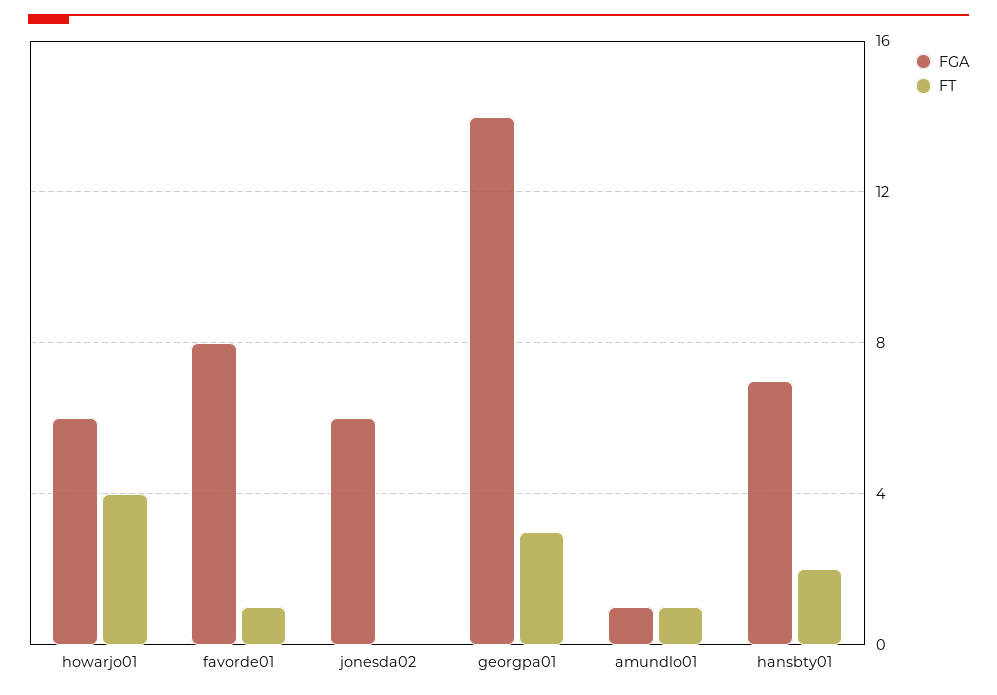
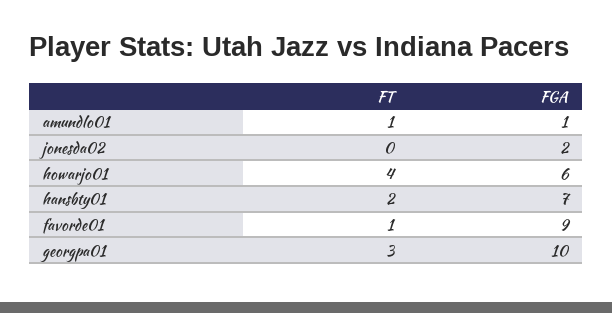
FGA, favorde01: 8 -> 9
FGA, jonesda02: 6 -> 2
FGA, georgpa01: 14 -> 10

